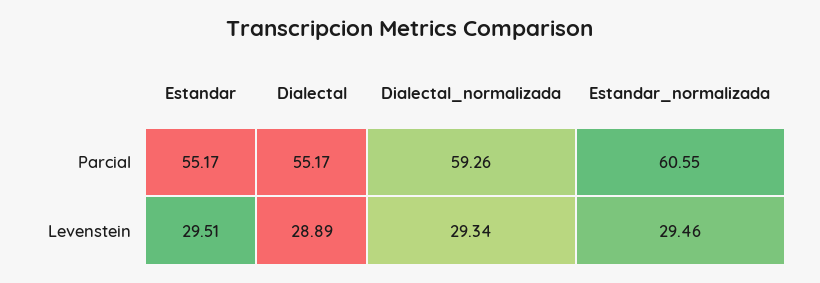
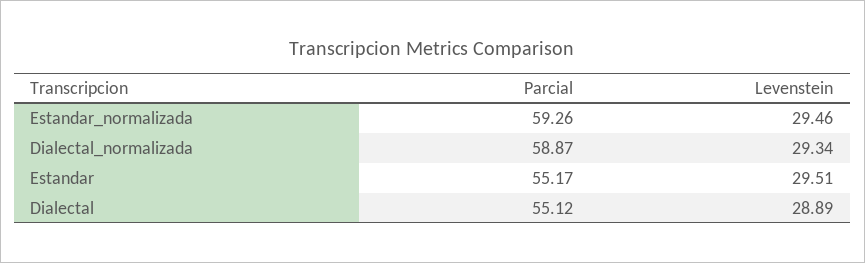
Dialectal, Parcial: 55.17 -> 55.12
Dialectal_normalizada, Parcial: 59.26 -> 58.87
Estandar_normalizada, Parcial: 60.55 -> 59.26

